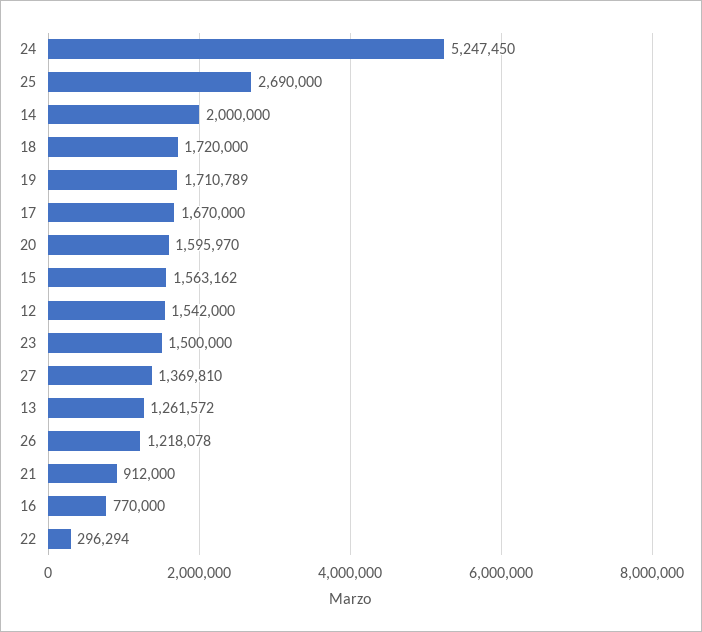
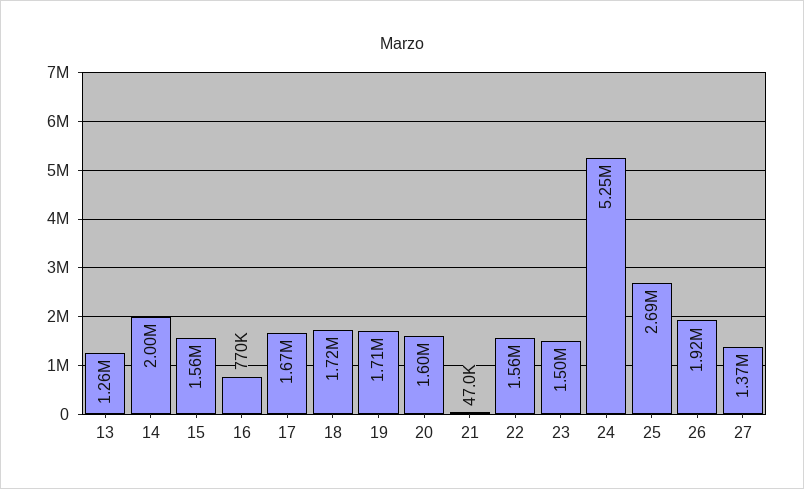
12: 1542000 -> none
26: 1218078 -> 1920000
21: 912000 -> 47000
22: 296294 -> 1560000

